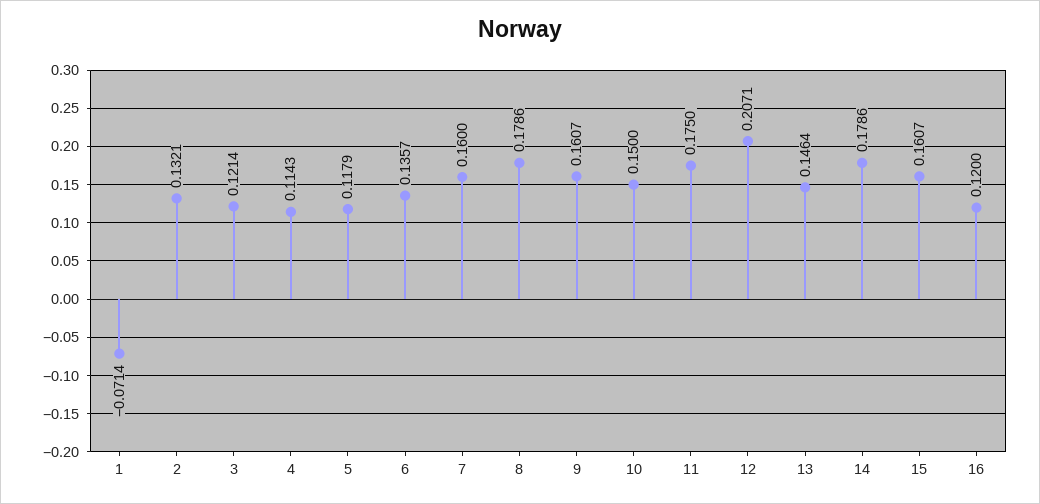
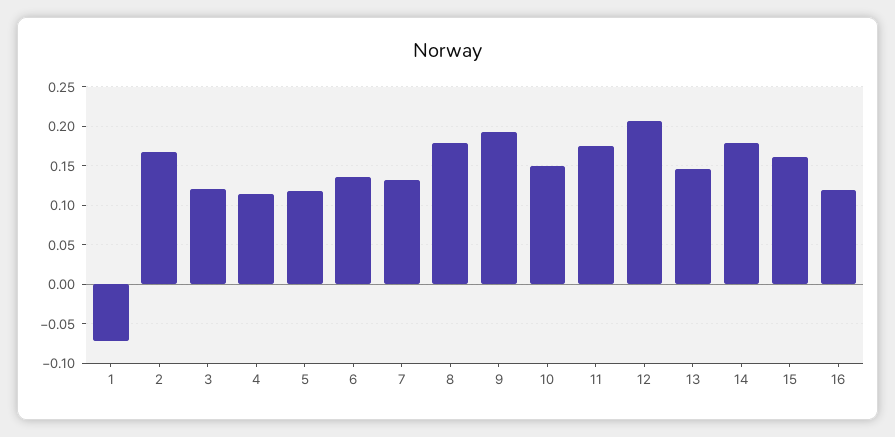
2: 0.1321 -> 0.17
7: 0.16 -> 0.13
9: 0.1607 -> 0.19

